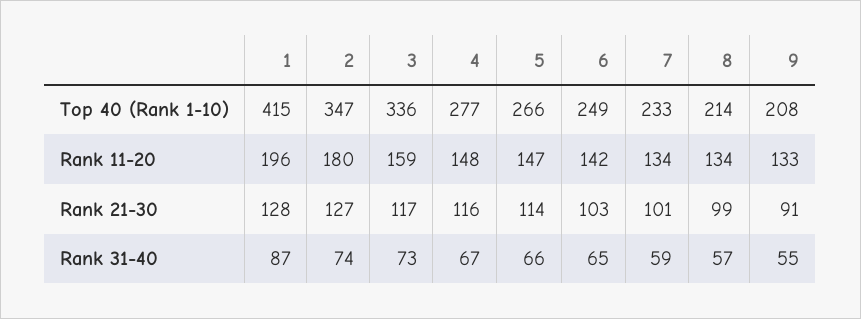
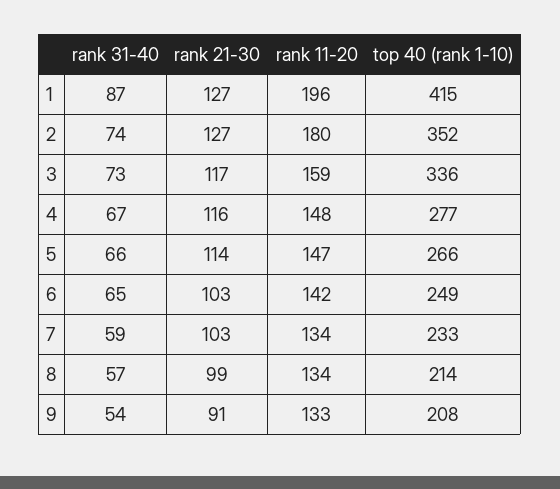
2, Top 40 (Rank 1-10): 347 -> 352
1, Rank 21-30: 128 -> 127
7, Rank 21-30: 101 -> 103
9, Rank 31-40: 55 -> 54

